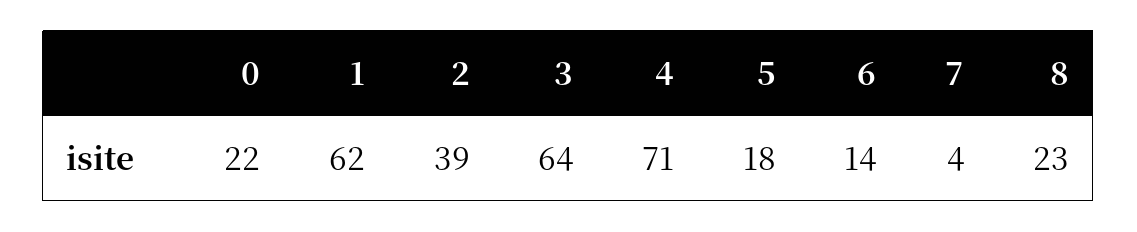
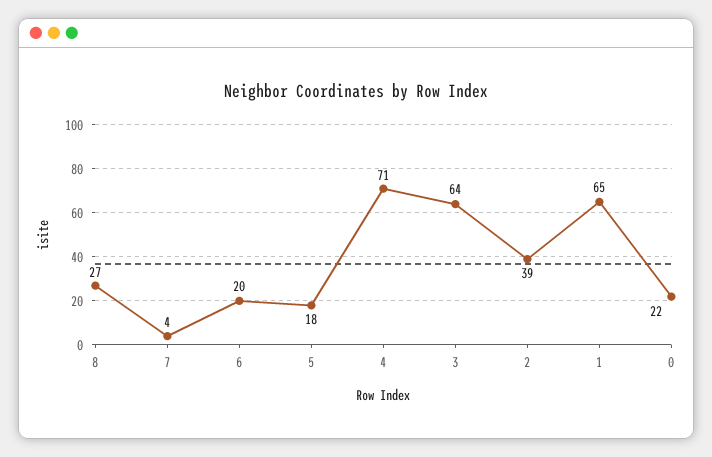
1: 62 -> 65
6: 14 -> 20
8: 23 -> 27

